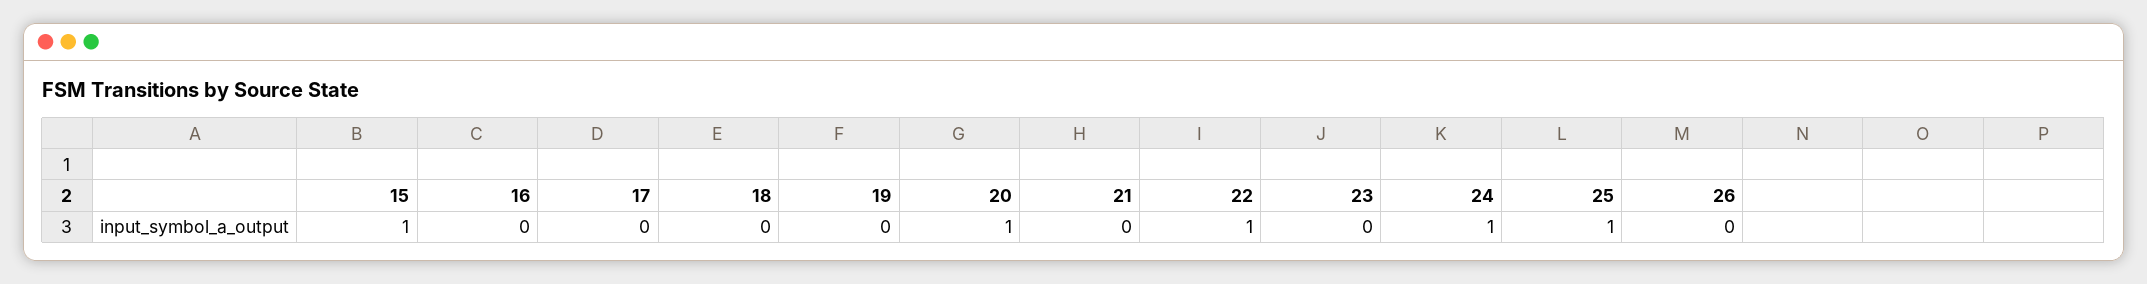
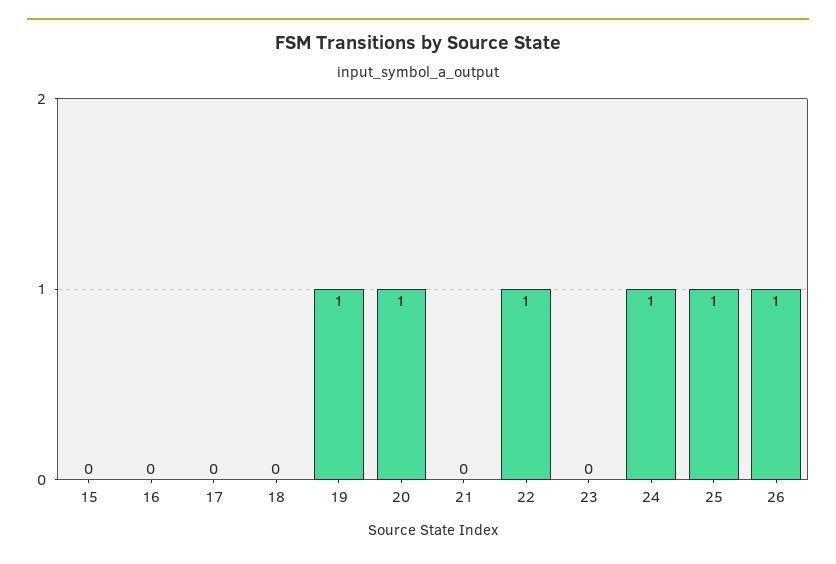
15: 1 -> 0
19: 0 -> 1
26: 0 -> 1

